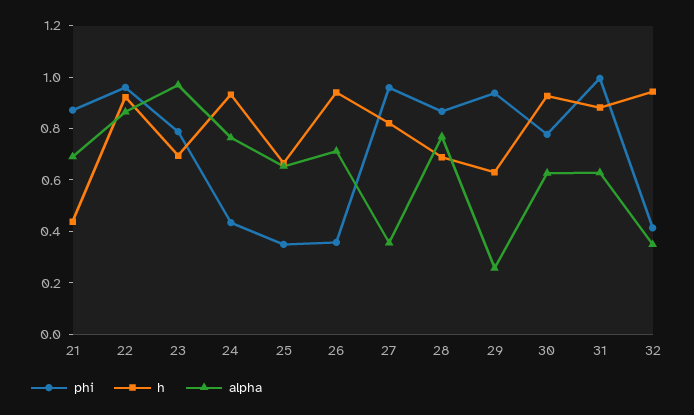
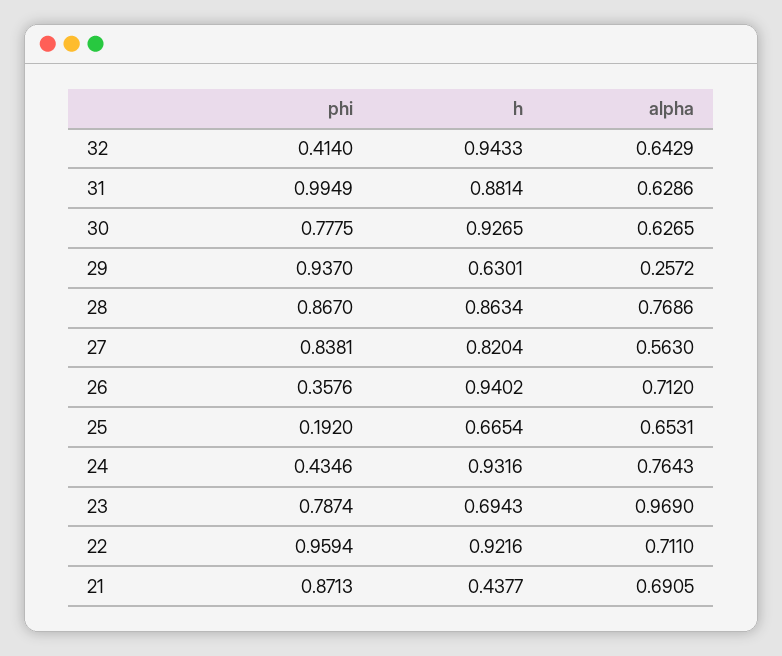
alpha, 22: 0.85 -> 0.711
phi, 25: 0.35 -> 0.192
phi, 27: 0.95 -> 0.8381
alpha, 27: 0.35 -> 0.563
h, 28: 0.7 -> 0.8634
alpha, 32: 0.35 -> 0.6429

